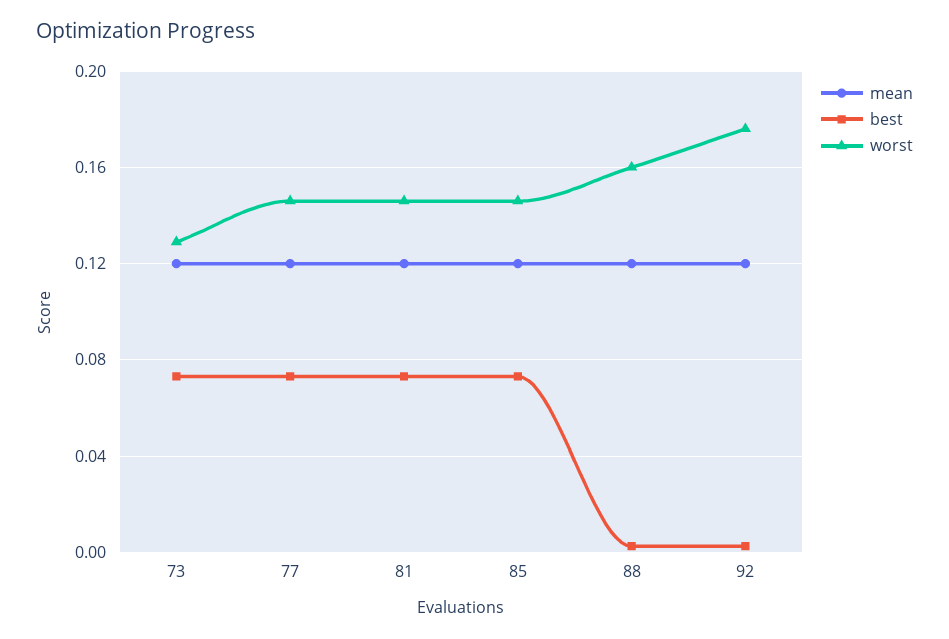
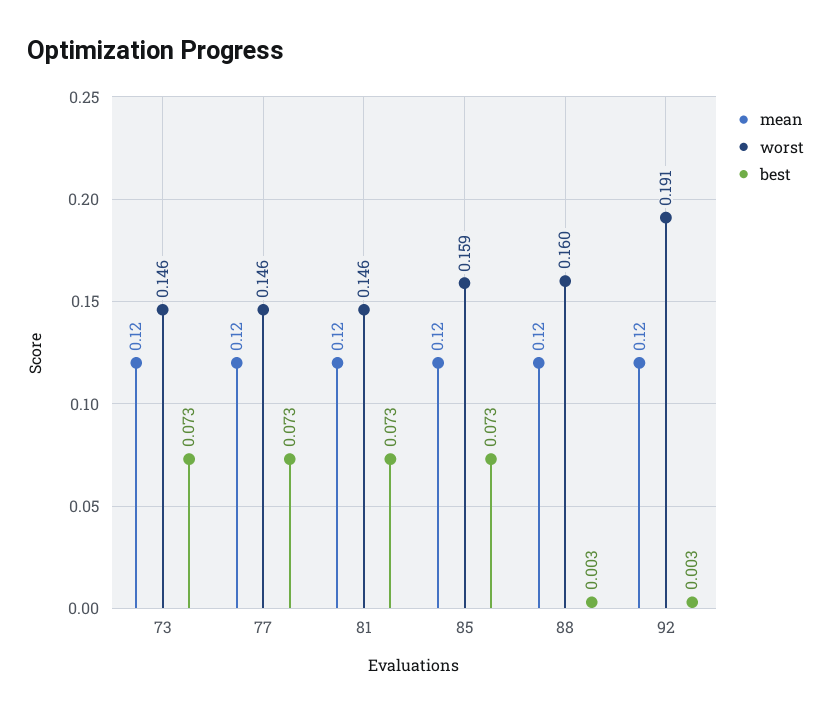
worst, 73: 0.13 -> 0.146
worst, 85: 0.145 -> 0.159
worst, 92: 0.175 -> 0.191

